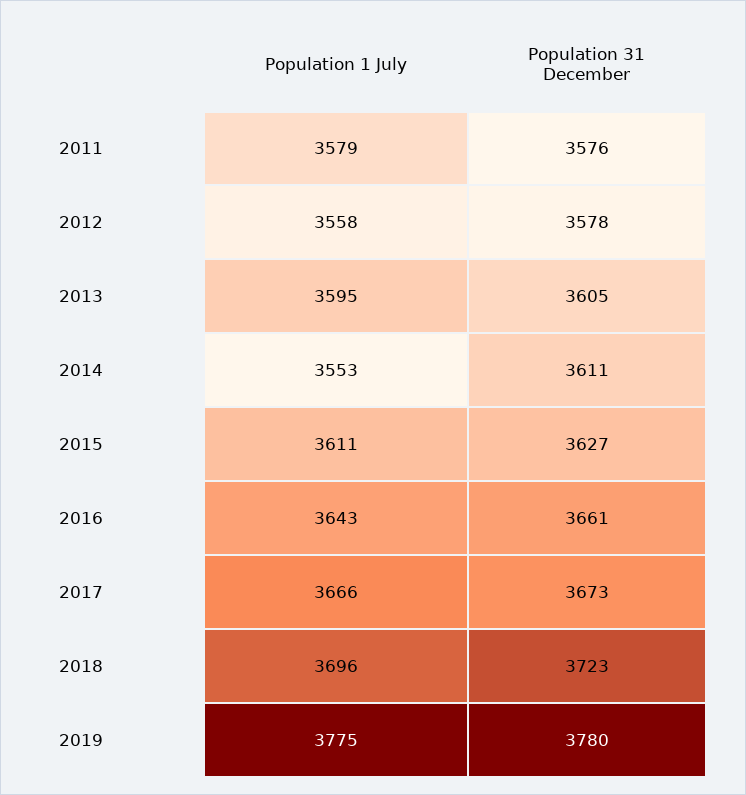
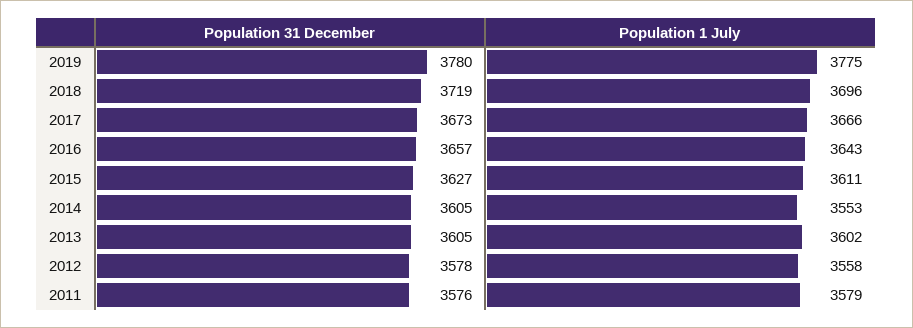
Population 1 July, 2013: 3595 -> 3602
Population 31 December, 2014: 3611 -> 3605
Population 31 December, 2016: 3661 -> 3657
Population 31 December, 2018: 3723 -> 3719

